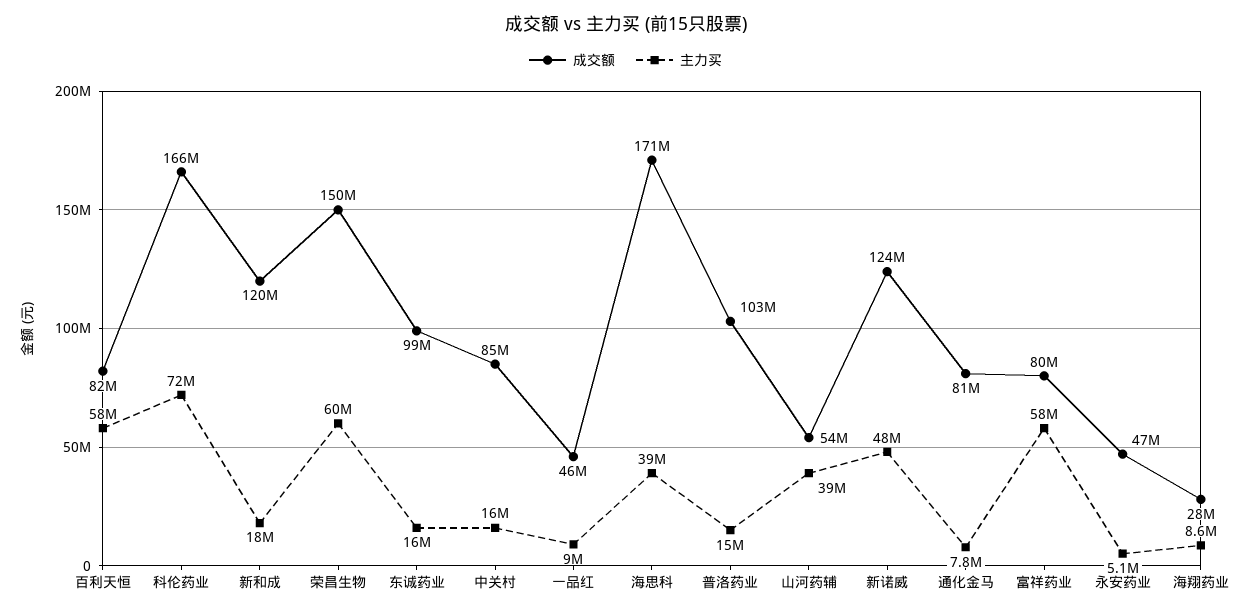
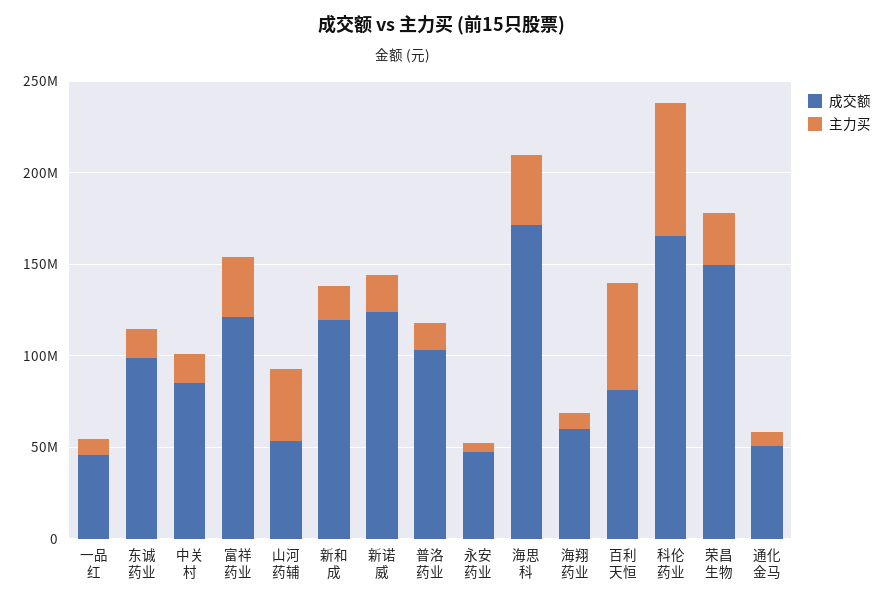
主力买, 荣昌生物: 60000000 -> 30000000
主力买, 新诺威: 48000000 -> 20000000
成交额, 通化金马: 81000000 -> 50000000
成交额, 富祥药业: 80000000 -> 120000000
主力买, 富祥药业: 58000000 -> 30000000
成交额, 海翔药业: 28000000 -> 60000000

